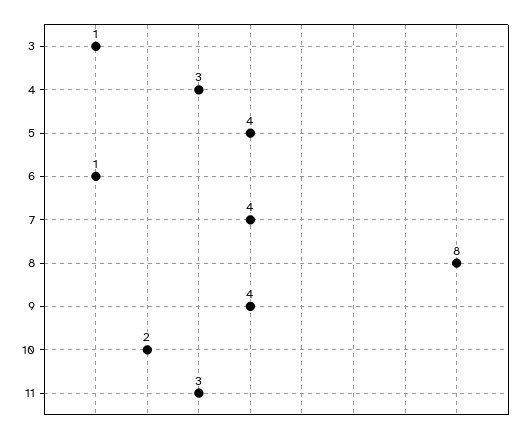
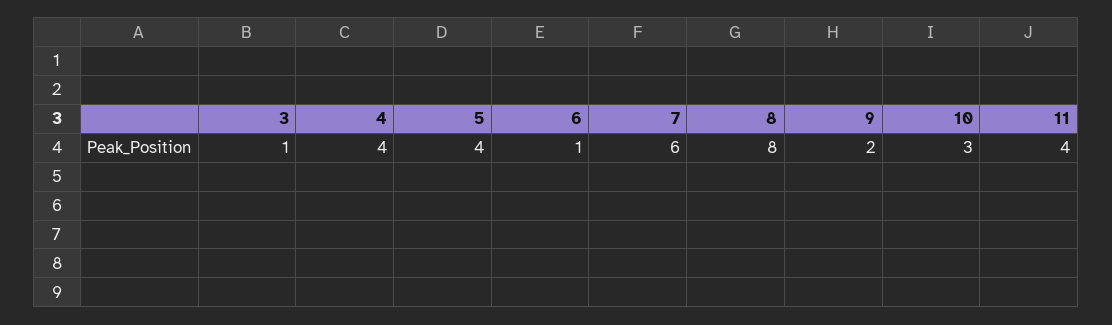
4: 3 -> 4
7: 4 -> 6
9: 4 -> 2
10: 2 -> 3
11: 3 -> 4

